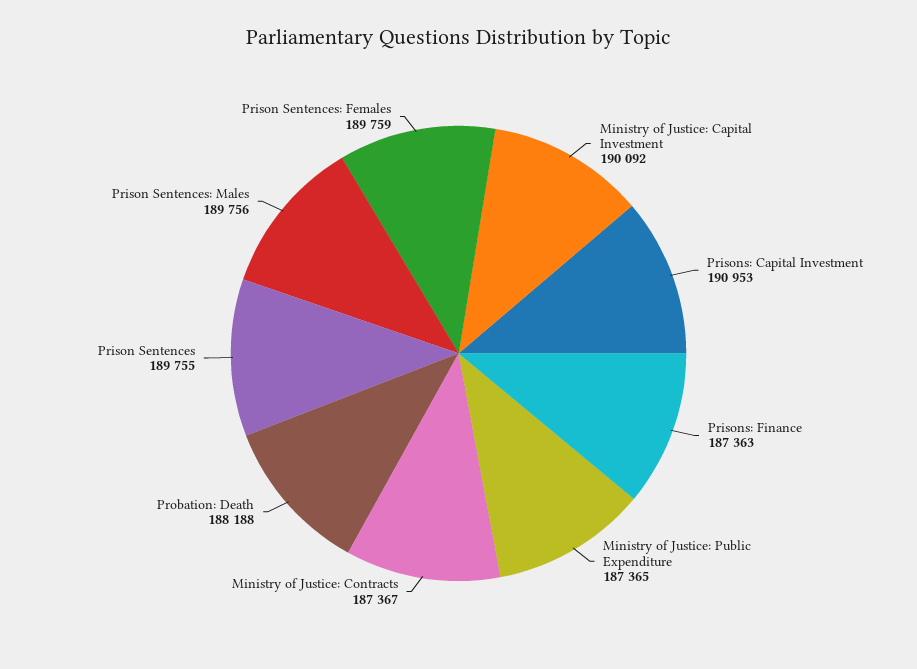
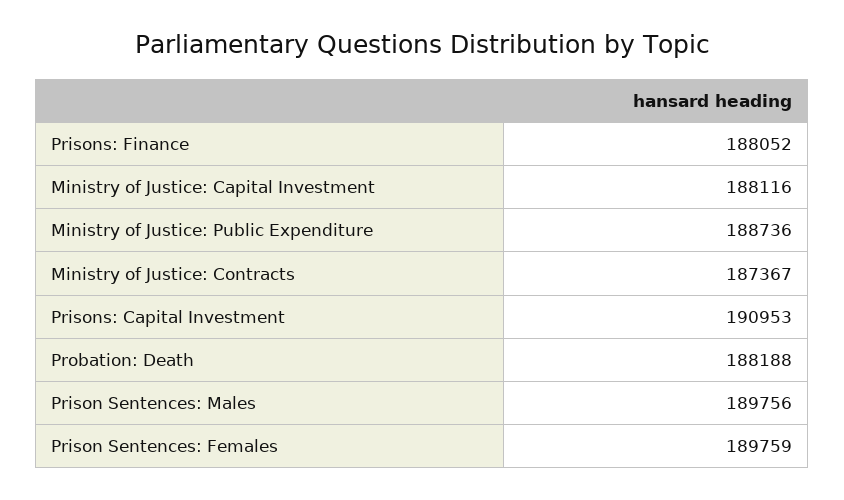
Ministry of Justice: Capital Investment: 190092 -> 188116
Prisons: Finance: 187363 -> 188052
Ministry of Justice: Public Expenditure: 187365 -> 188736
Prison Sentences: 189755 -> none

